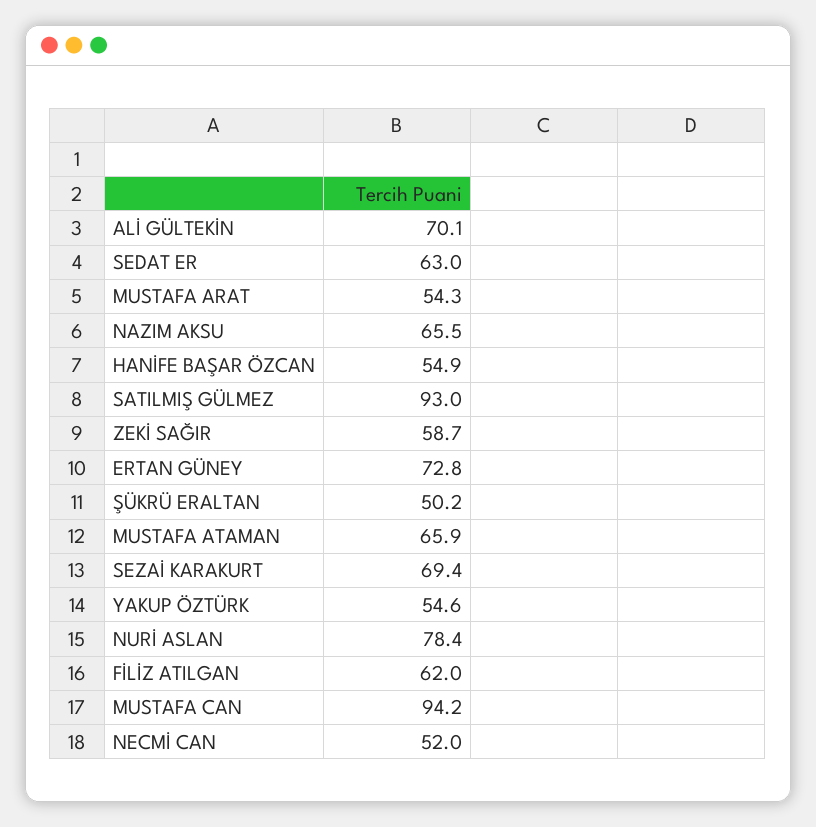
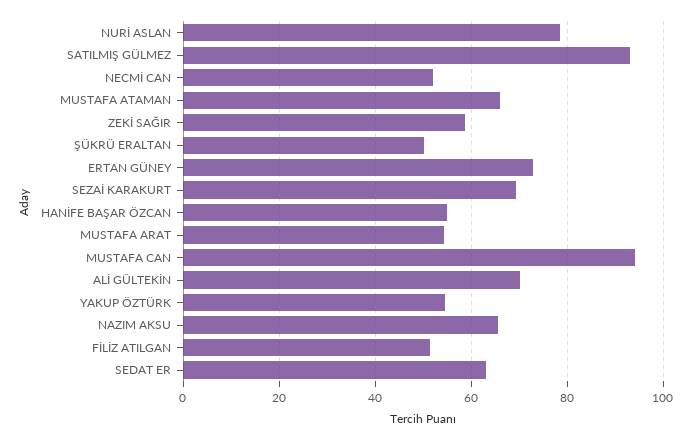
FİLİZ ATILGAN: 62 -> 52

